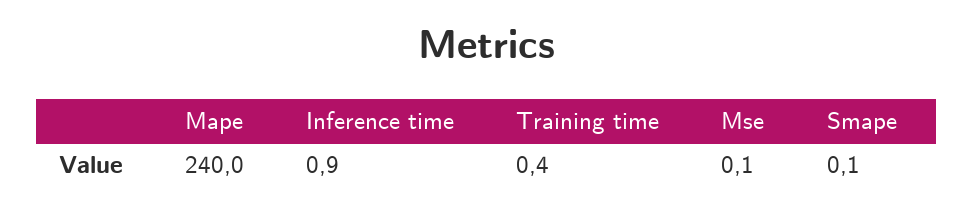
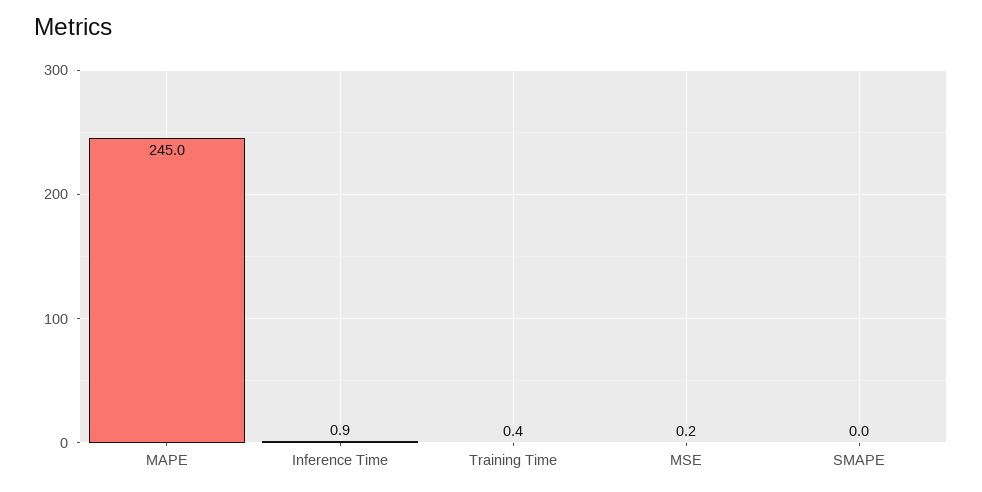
Mape: 240 -> 245
Mse: 0.1 -> 0.2
Smape: 0.1 -> 0

